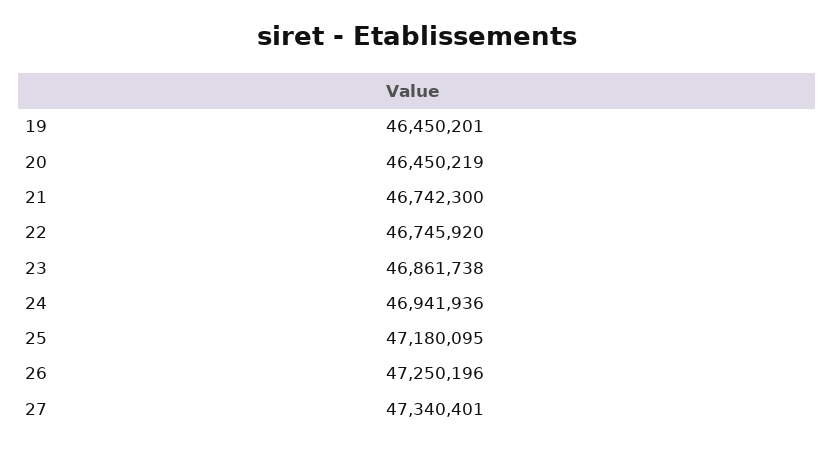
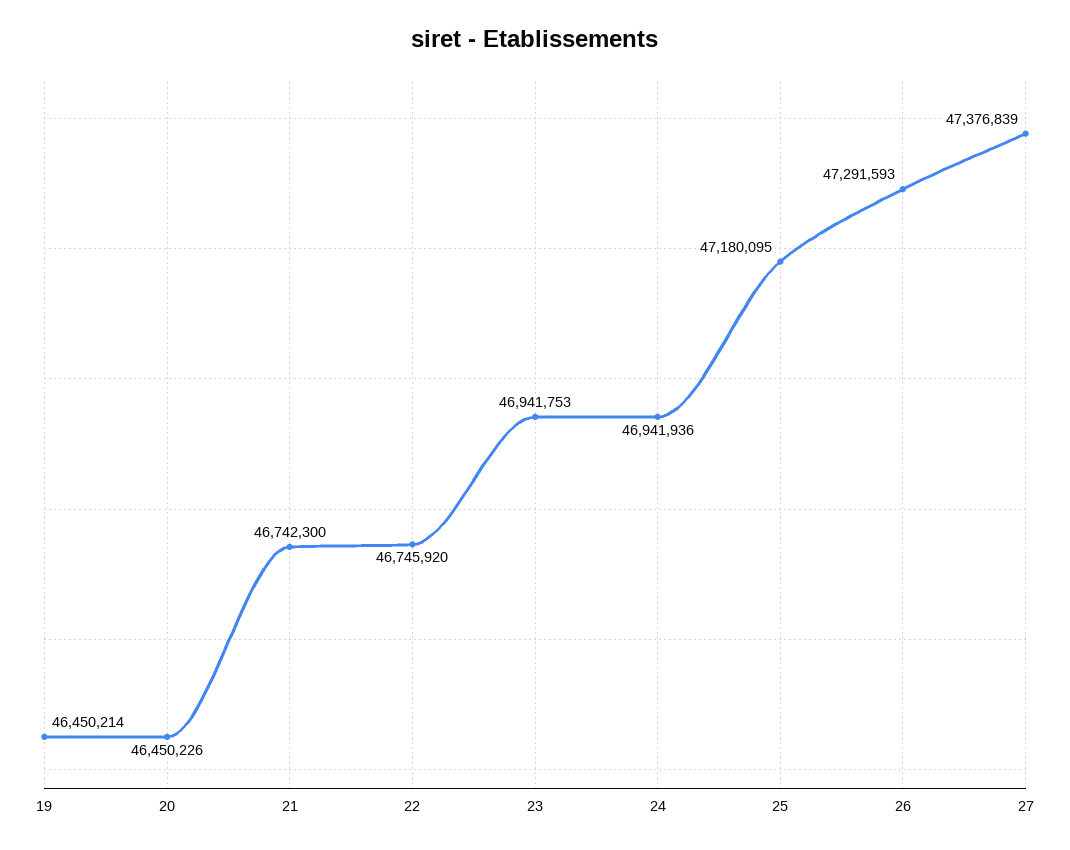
19: 46450201 -> 46450214
20: 46450219 -> 46450226
23: 46861738 -> 46941753
26: 47250196 -> 47291593
27: 47340401 -> 47376839

